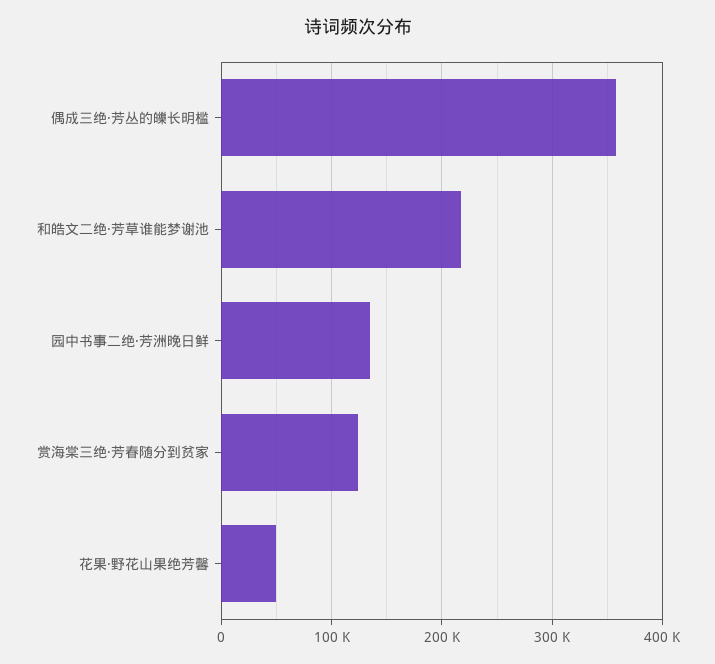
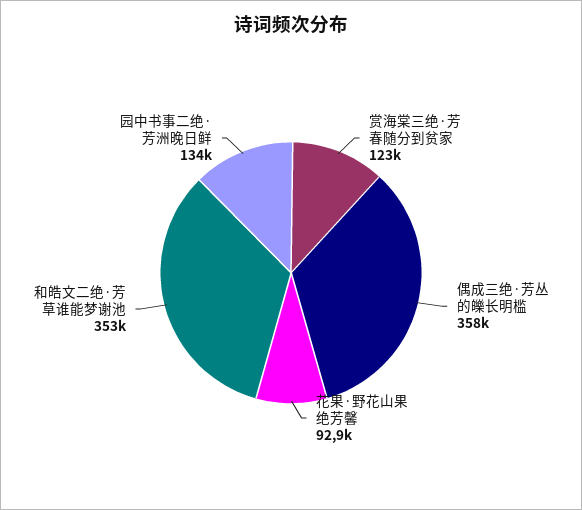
和皓文二绝·芳草谁能梦谢池: 220000 -> 353000
花果·野花山果绝芳馨: 50000 -> 92900

